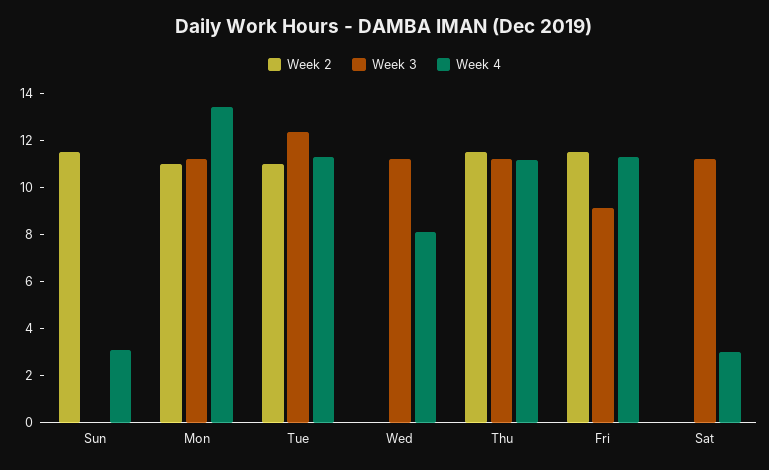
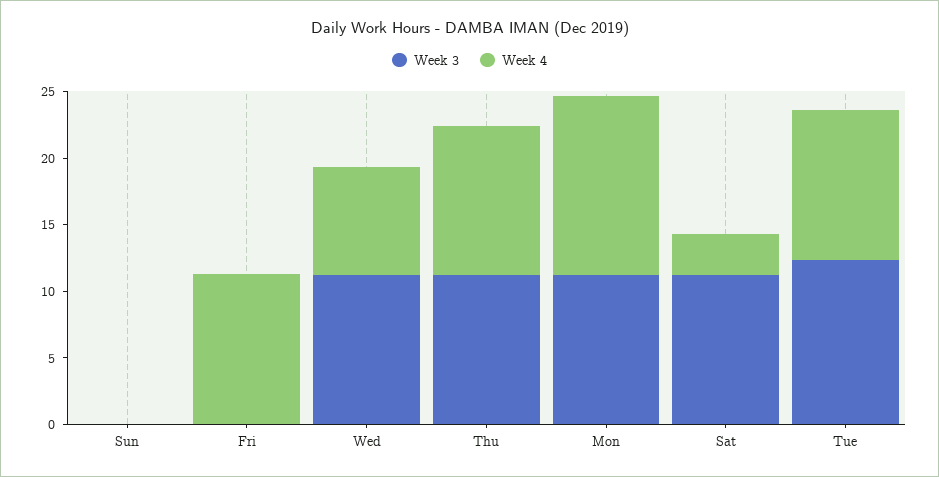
Week 2, Sun: 11.5 -> none
Week 4, Sun: 3 -> 0
Week 2, Mon: 11 -> none
Week 2, Tue: 11 -> none
Week 2, Wed: 0 -> none
Week 2, Thu: 11.5 -> none
Week 2, Fri: 11.5 -> none
Week 3, Fri: 9 -> 0
Week 2, Sat: 0 -> none

